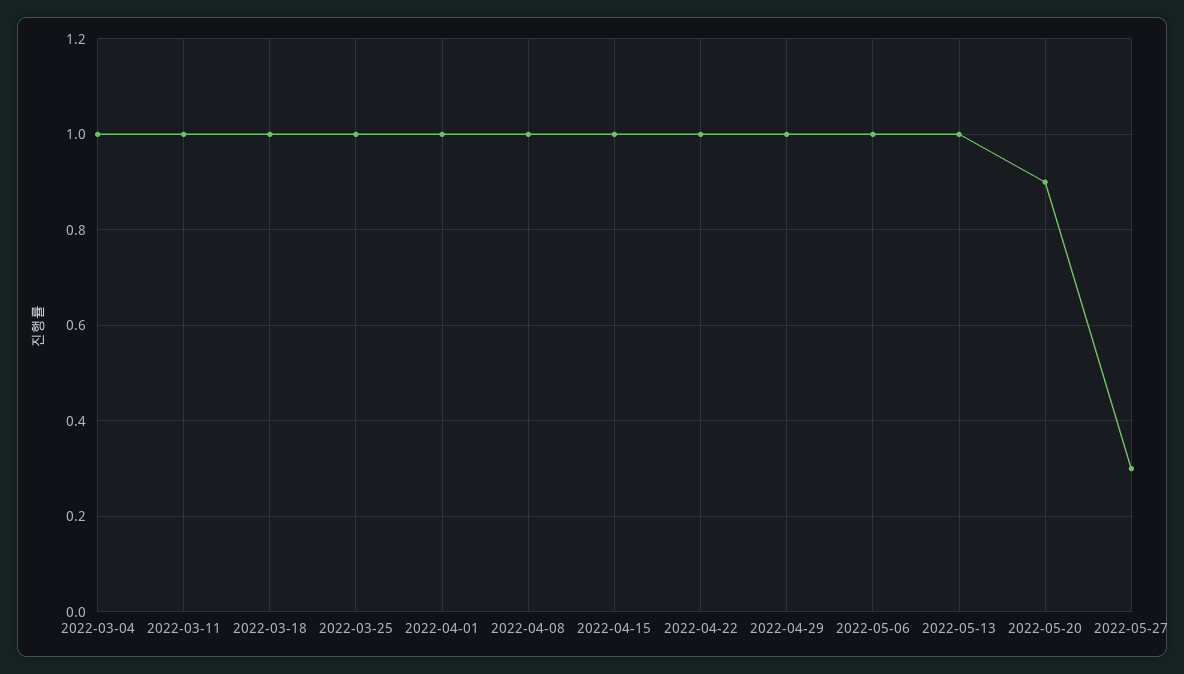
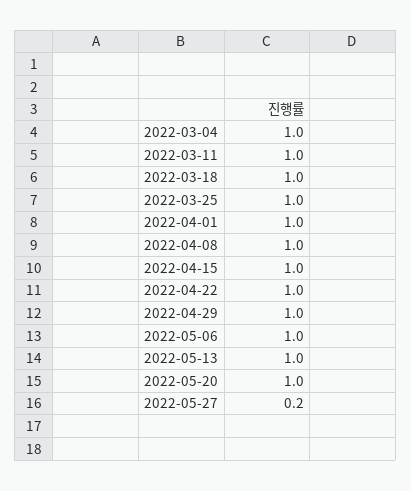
2022-05-20: 0.9 -> 1
2022-05-27: 0.3 -> 0.2

